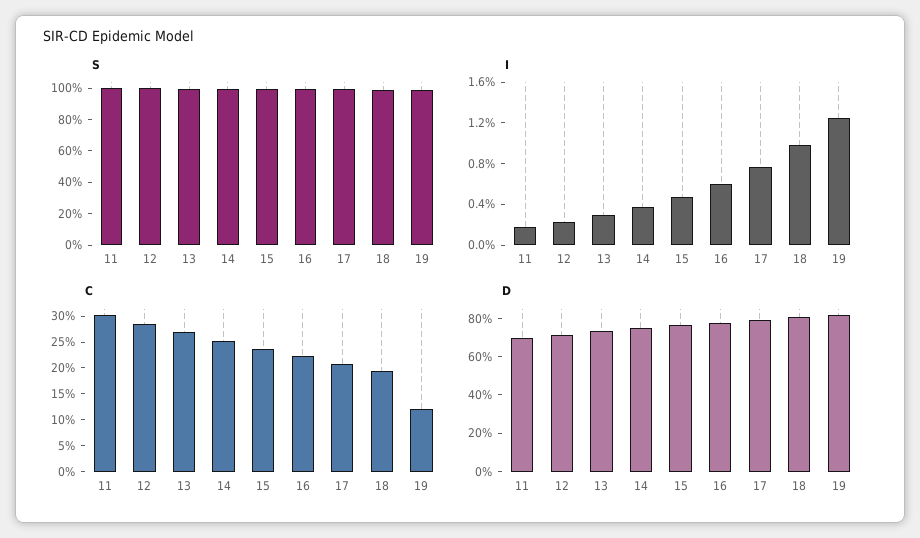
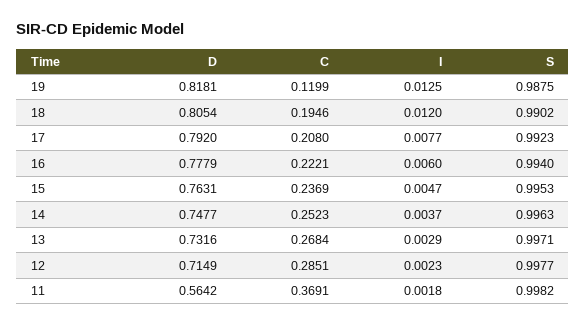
I, 18: 0.01 -> 0.012
C, 11: 0.3 -> 0.3691
D, 11: 0.7 -> 0.5642

